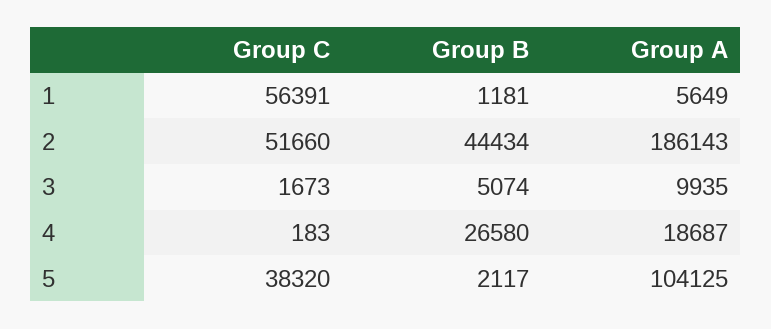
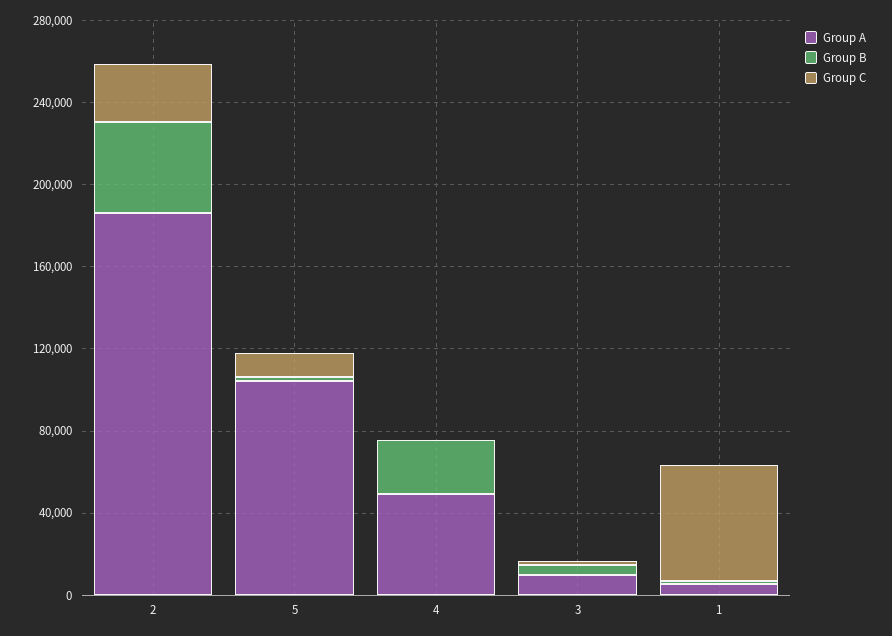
Group C, 2: 51660 -> 30000
Group A, 4: 18687 -> 50000
Group C, 5: 38320 -> 10000

